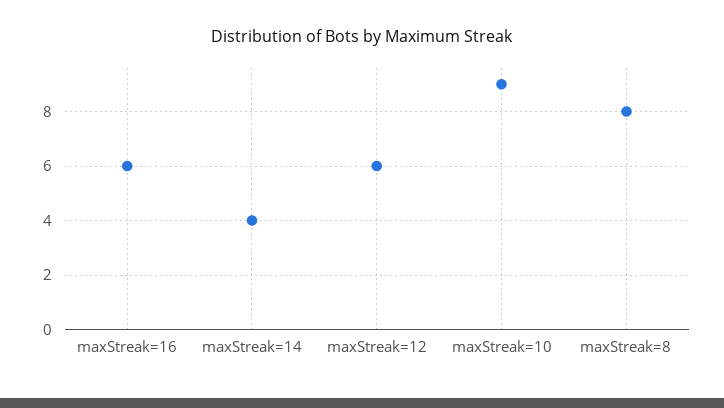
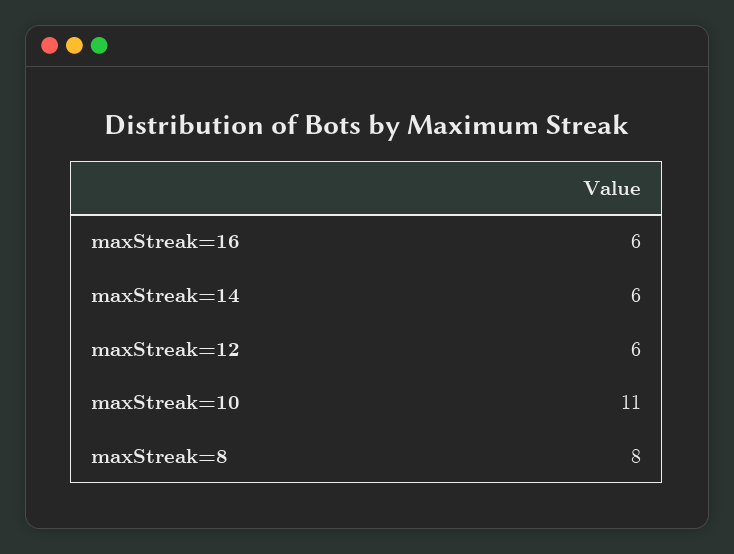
maxStreak=14: 4 -> 6
maxStreak=10: 9 -> 11

